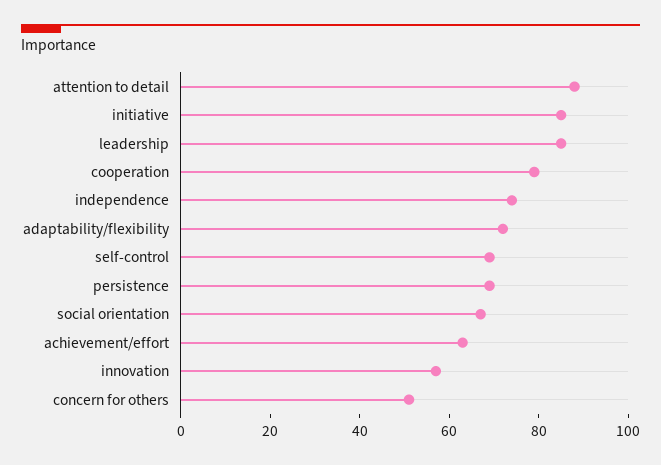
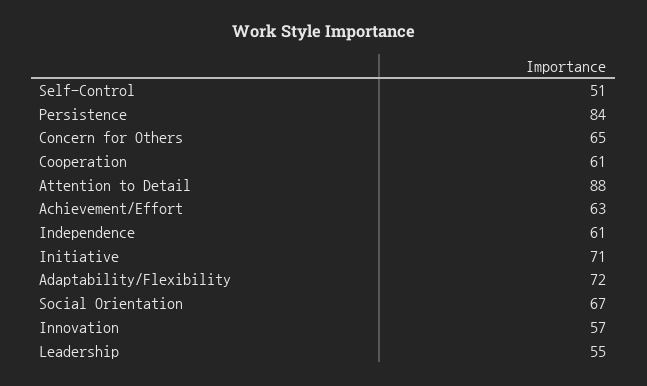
initiative: 85 -> 71
leadership: 85 -> 55
cooperation: 80 -> 61
independence: 75 -> 61
self-control: 70 -> 51
persistence: 70 -> 84
concern for others: 50 -> 65

